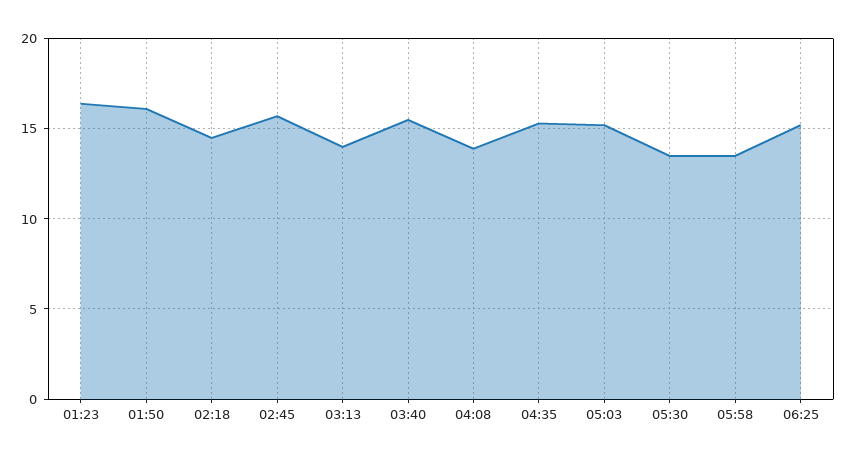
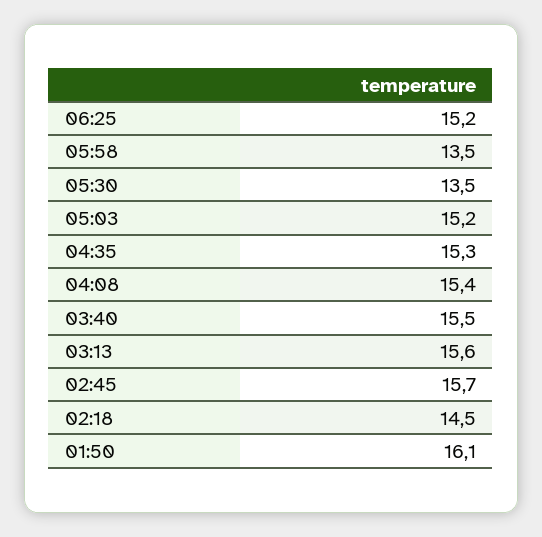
01:23: 16.5 -> none
03:13: 14 -> 15.6
04:08: 14 -> 15.4

